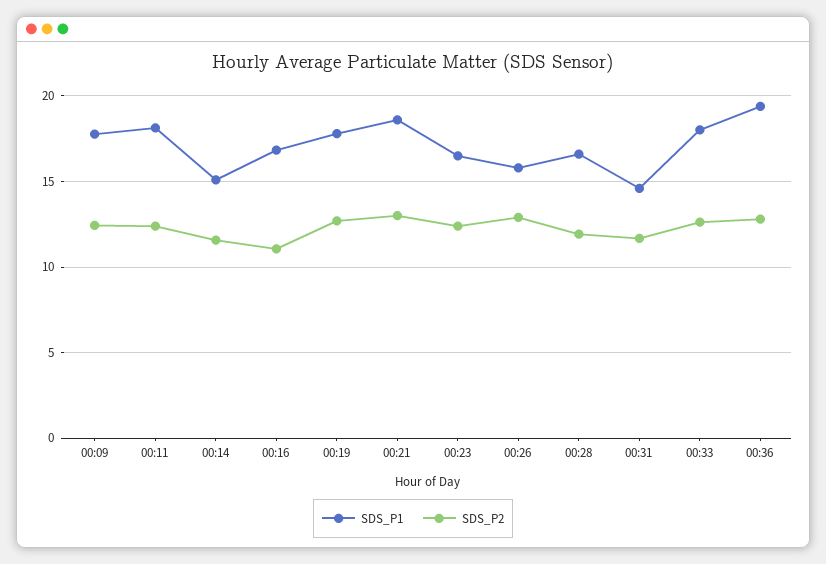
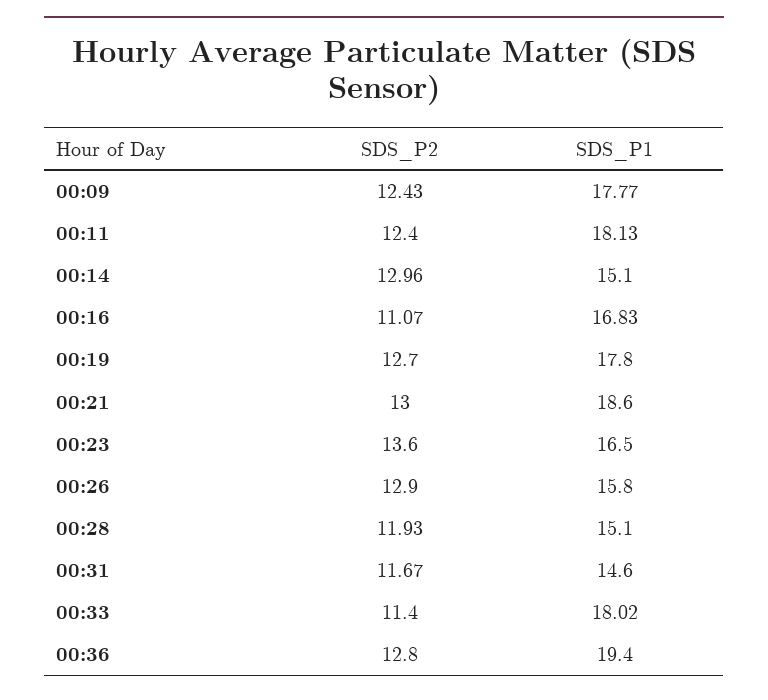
SDS_P2, 00:14: 11.5 -> 12.96
SDS_P2, 00:23: 12.5 -> 13.6
SDS_P1, 00:28: 16.5 -> 15.1
SDS_P2, 00:33: 12.5 -> 11.4

